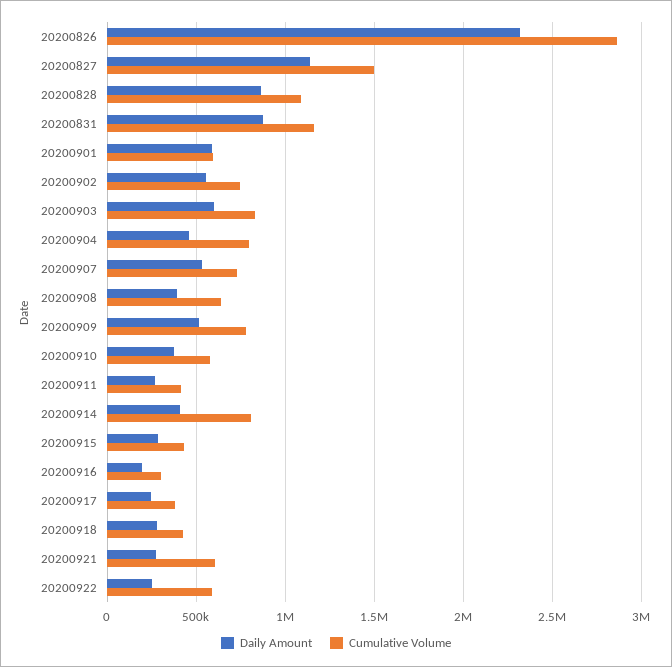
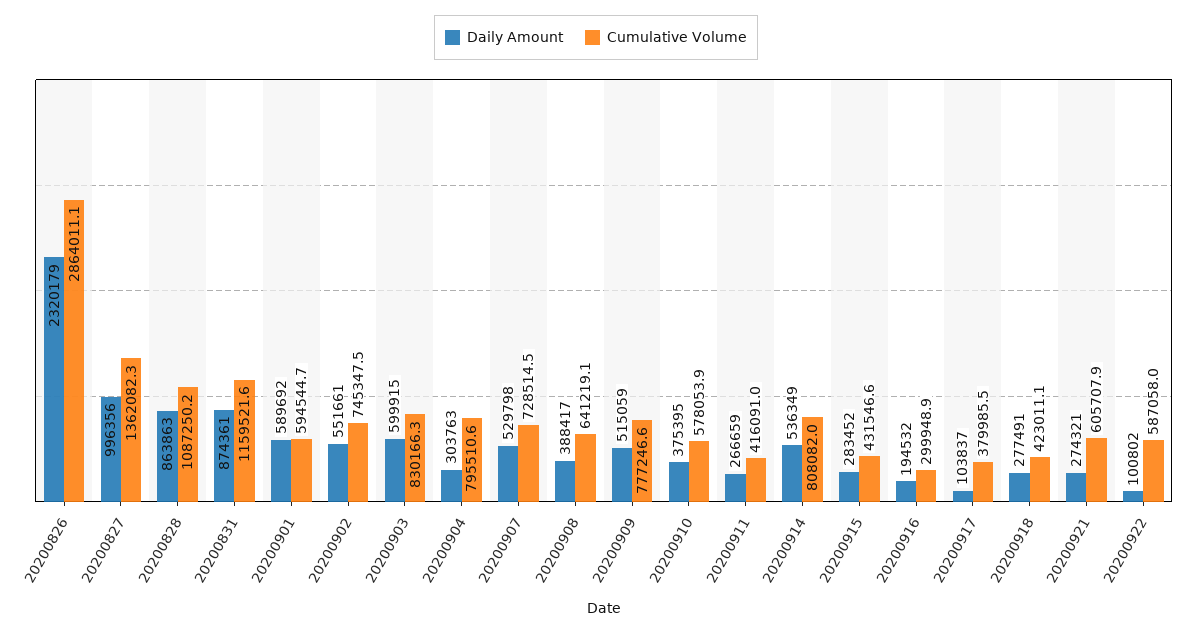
Daily Amount, 20200827: 1150000 -> 996356
Cumulative Volume, 20200827: 1500000 -> 1362082.3
Daily Amount, 20200904: 450000 -> 303763
Daily Amount, 20200914: 400000 -> 536349
Daily Amount, 20200917: 250000 -> 103837
Daily Amount, 20200922: 250000 -> 100802

